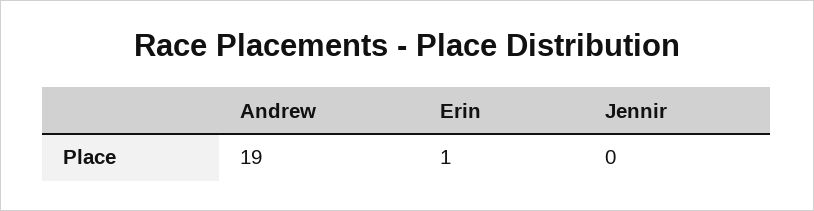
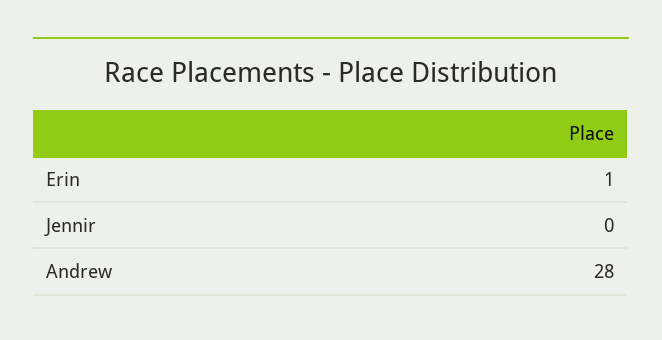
Andrew: 19 -> 28

